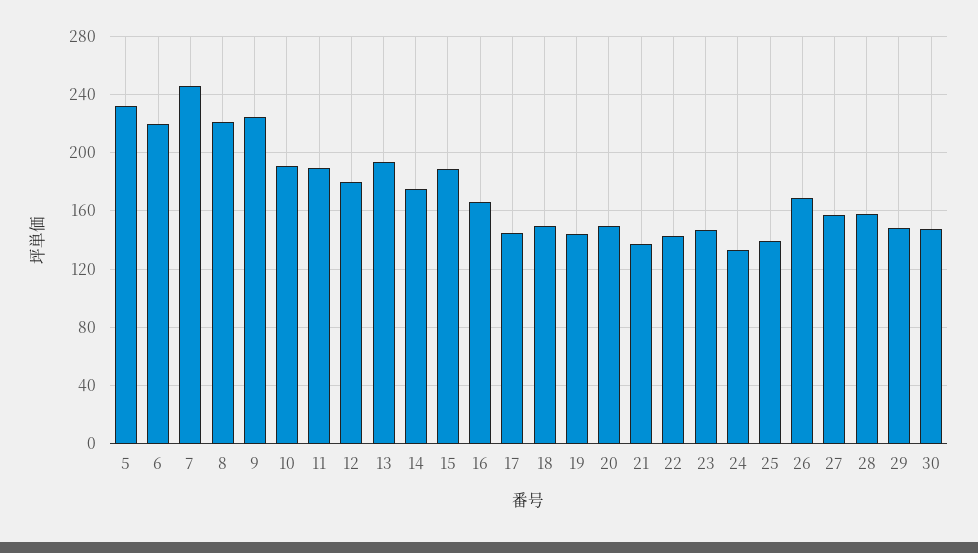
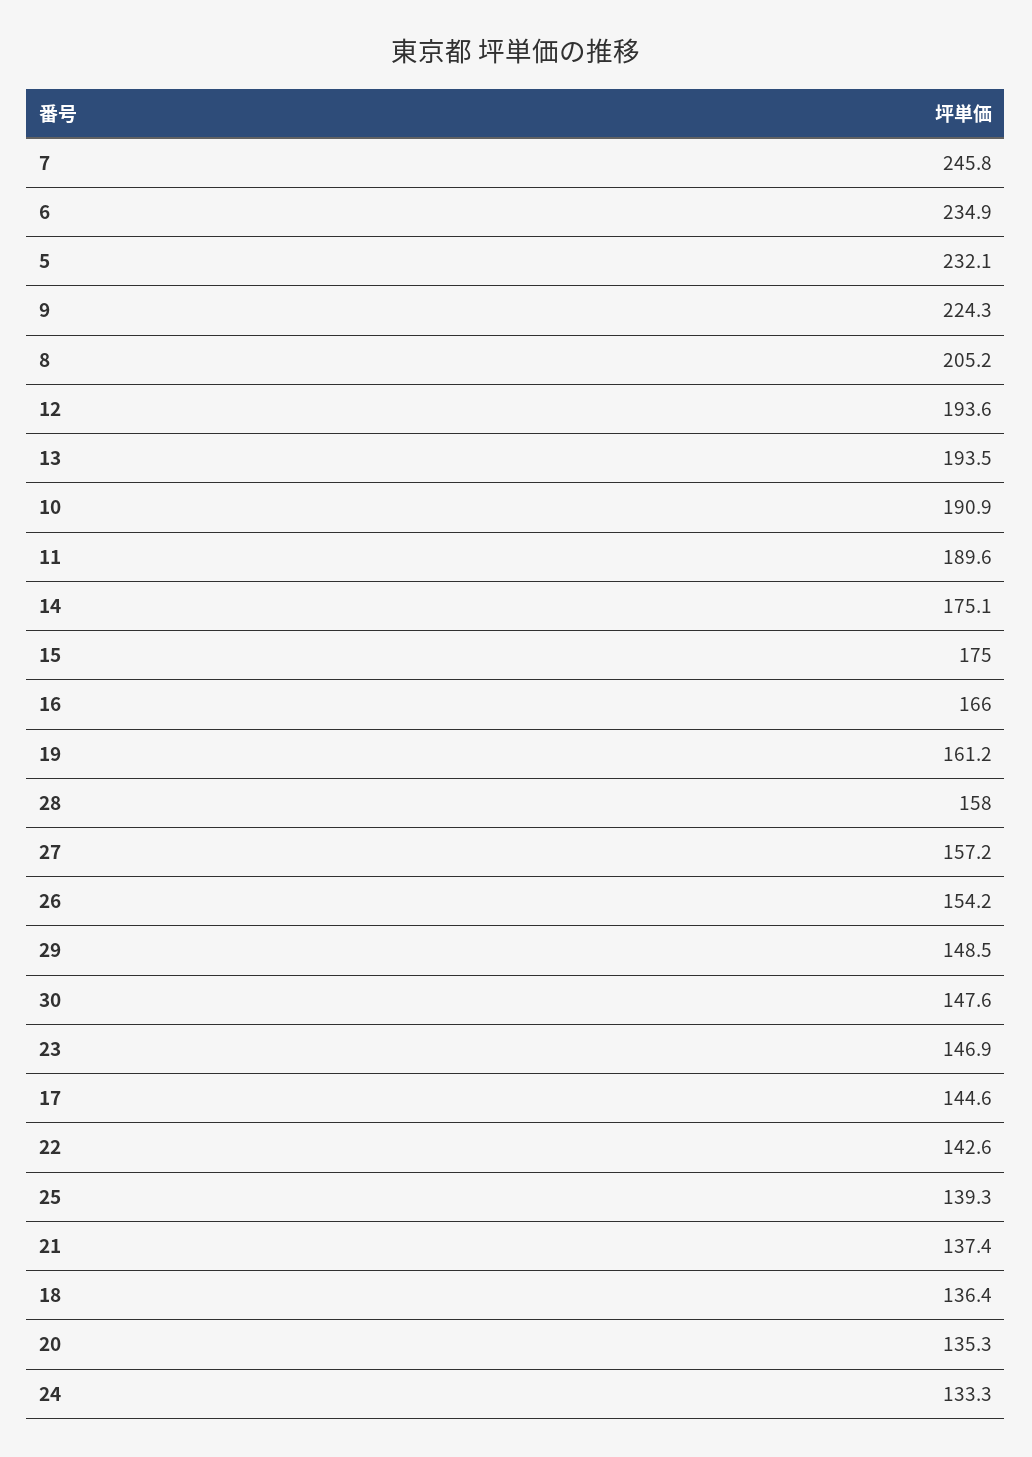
6: 220 -> 234.9
8: 220 -> 205.2
12: 180 -> 193.6
15: 190 -> 175
18: 150 -> 136.4
19: 145 -> 161.2
20: 150 -> 135.3
26: 170 -> 154.2

